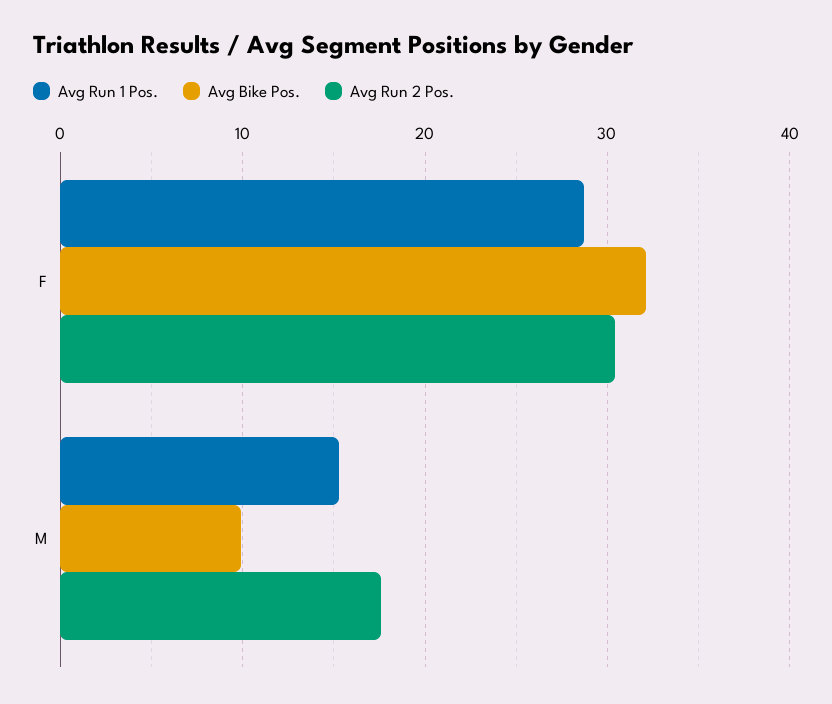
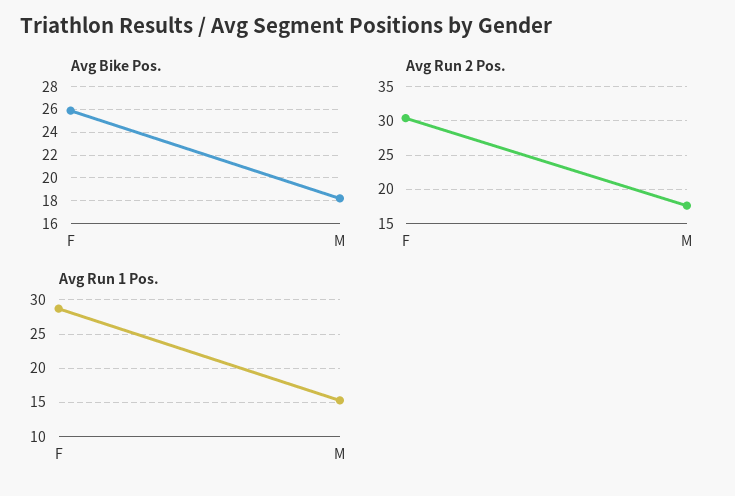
Avg Bike Pos., F: 32 -> 26
Avg Bike Pos., M: 10 -> 18

